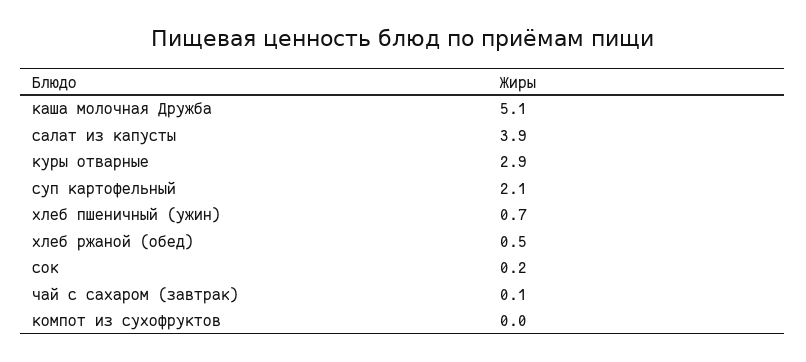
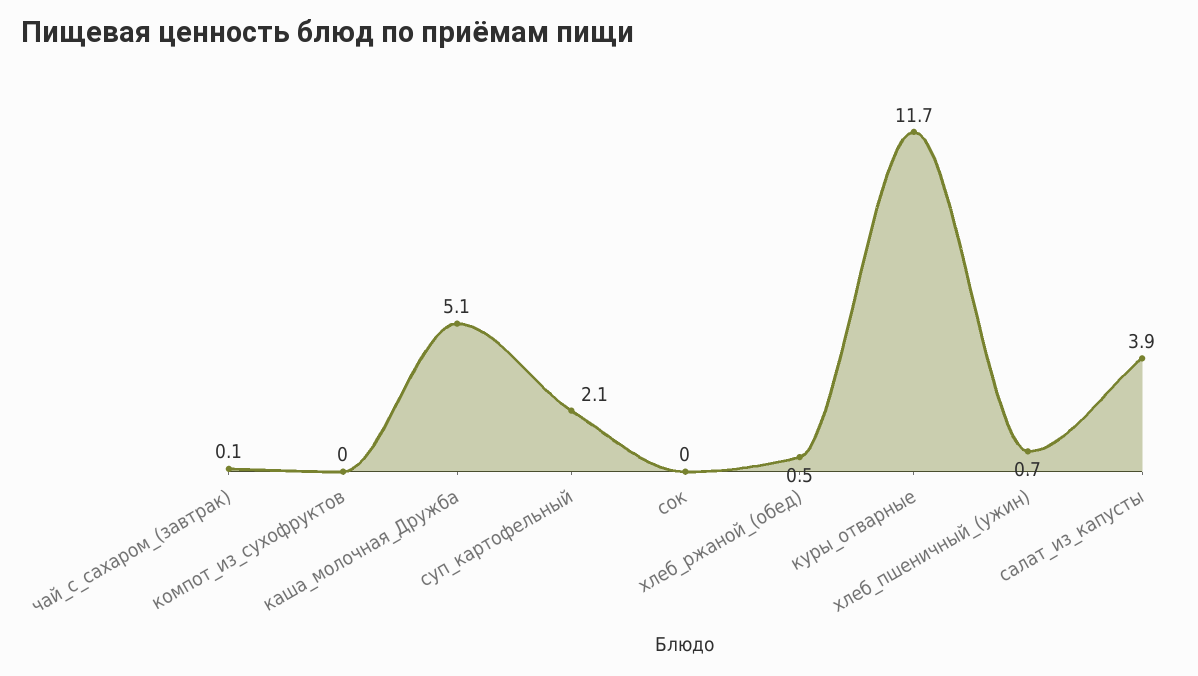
куры отварные: 2.9 -> 11.7
сок: 0.2 -> 0

